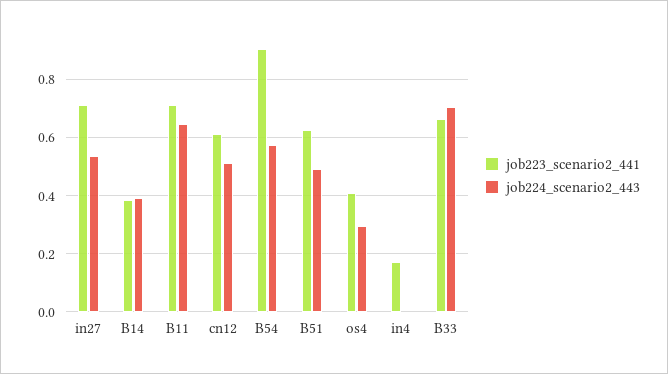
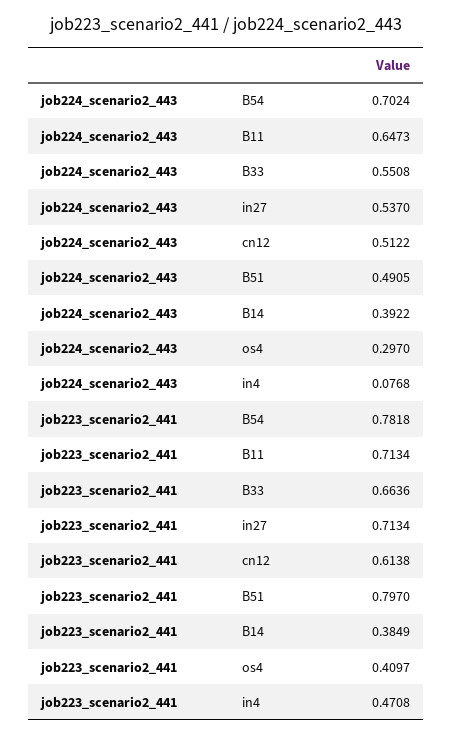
job223_scenario2_441, B54: 0.9 -> 0.7818
job224_scenario2_443, B54: 0.575 -> 0.7024
job223_scenario2_441, B51: 0.625 -> 0.797
job223_scenario2_441, in4: 0.175 -> 0.4708
job224_scenario2_443, in4: 0 -> 0.0768
job224_scenario2_443, B33: 0.7 -> 0.5508

